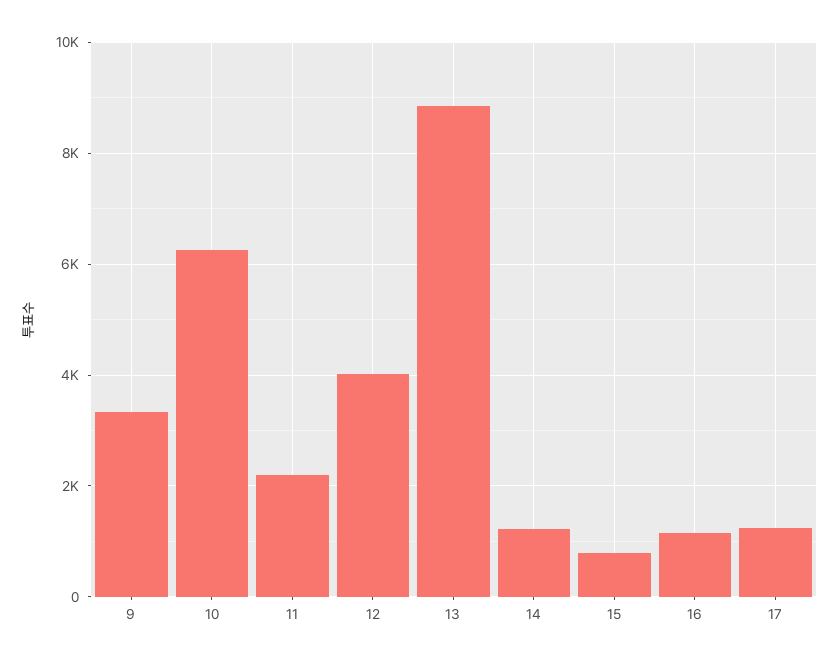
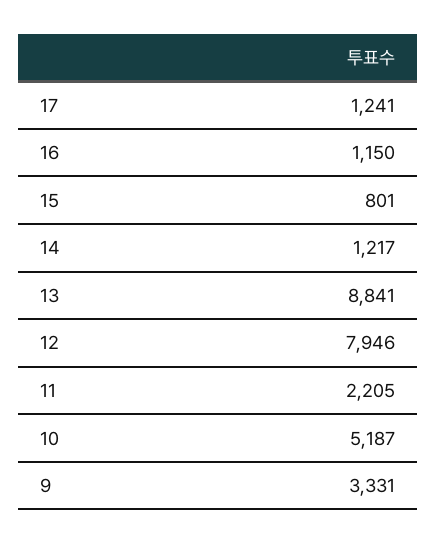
10: 6200 -> 5187
12: 4000 -> 7946

